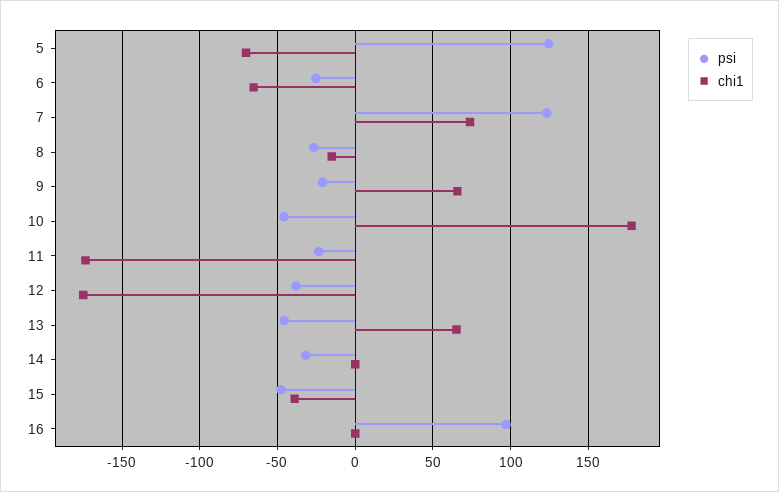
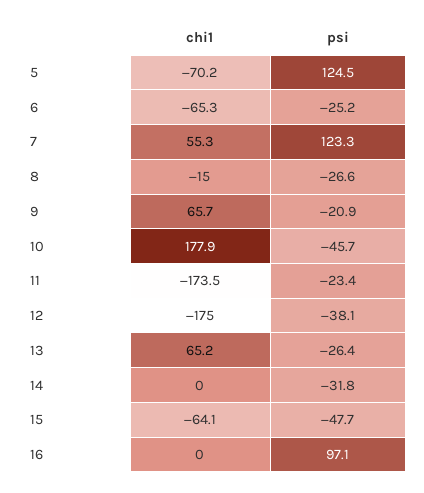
chi1, 7: 75 -> 55.3
psi, 13: -45 -> -26.4
chi1, 15: -40 -> -64.1

